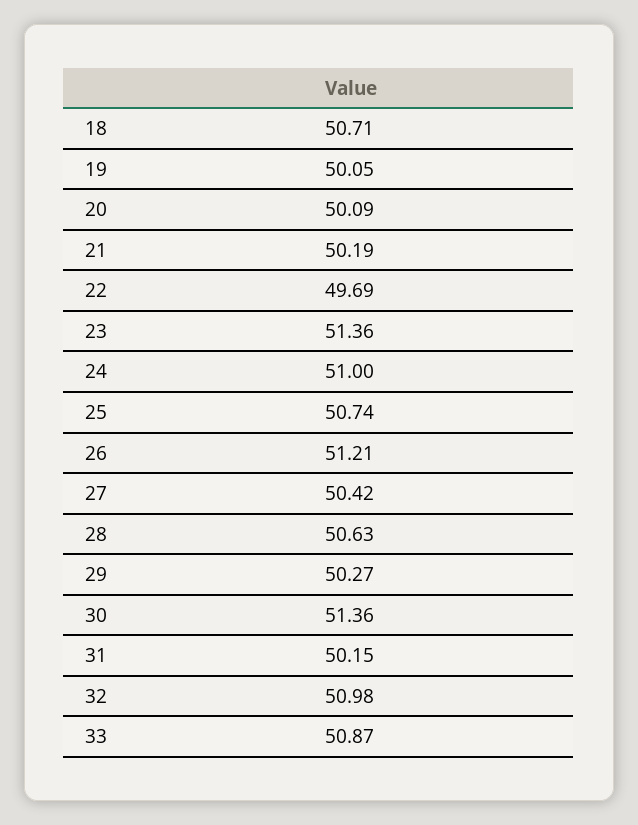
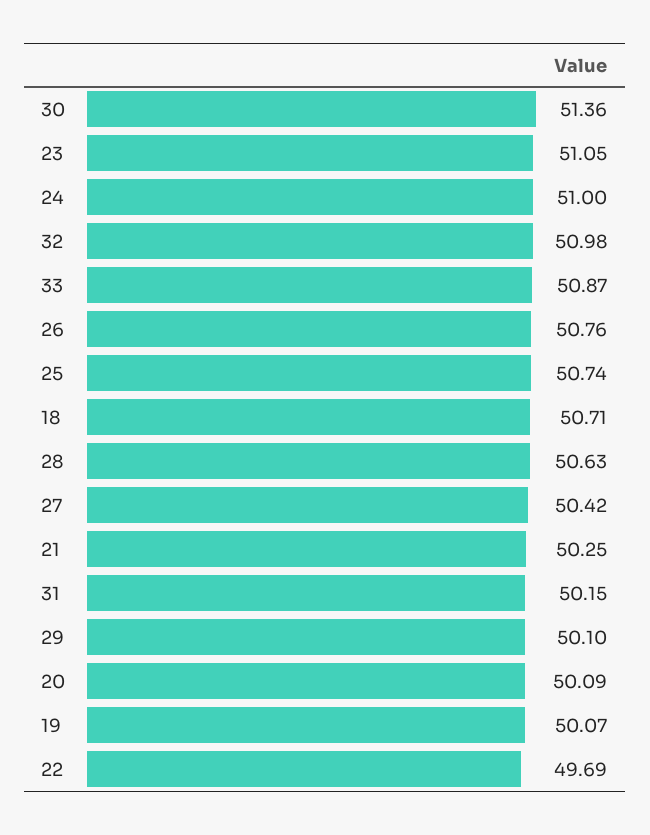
19: 50.05 -> 50.07
21: 50.19 -> 50.25
23: 51.36 -> 51.05
26: 51.21 -> 50.76
29: 50.27 -> 50.1

